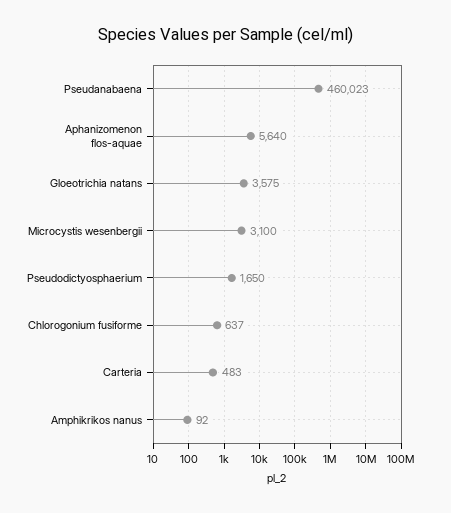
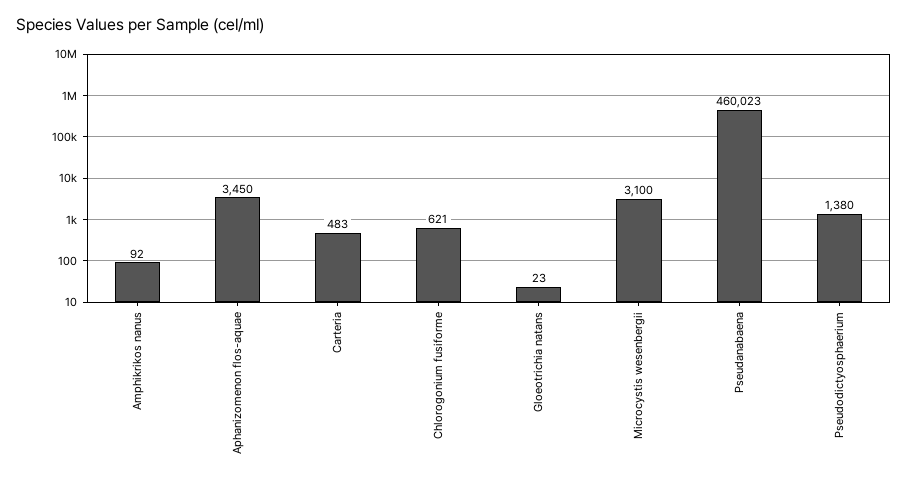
Aphanizomenon flos-aquae: 5640 -> 3450
Gloeotrichia natans: 3575 -> 23
Pseudodictyosphaerium: 1650 -> 1380
Chlorogonium fusiforme: 637 -> 621

